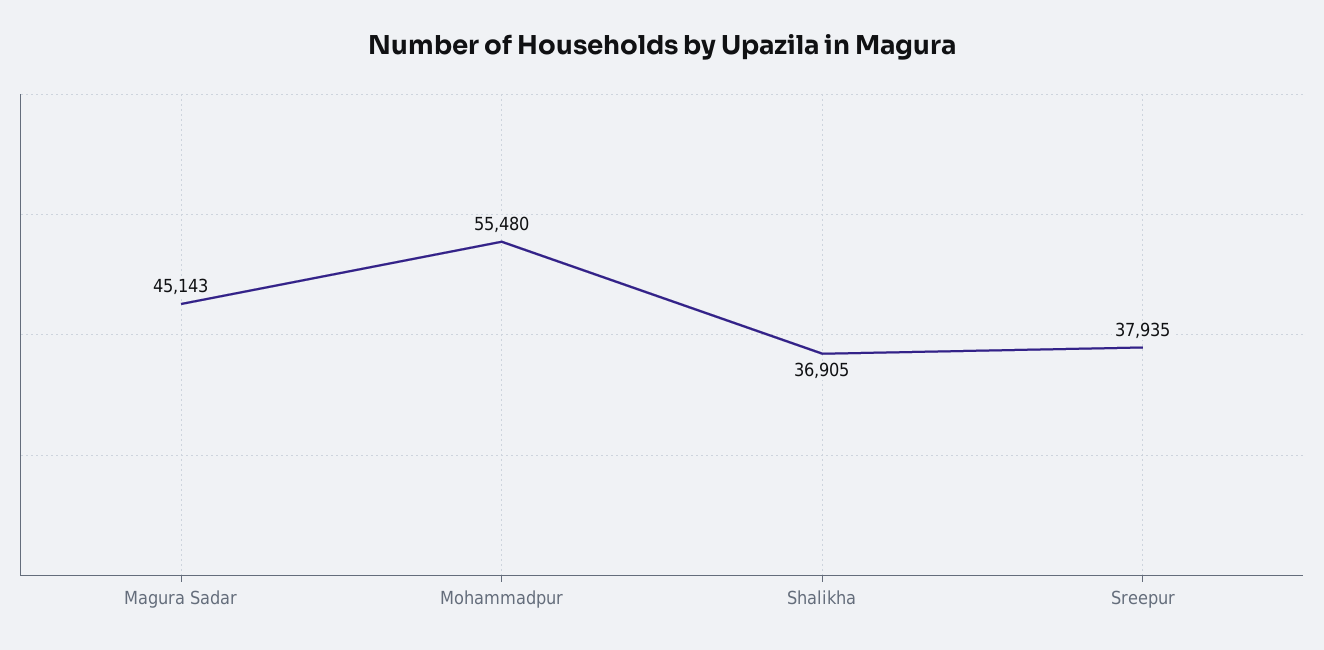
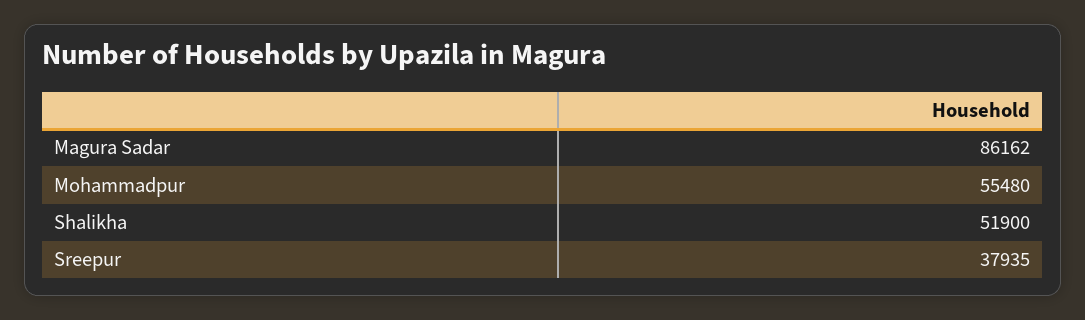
Magura Sadar: 45143 -> 86162
Shalikha: 36905 -> 51900

